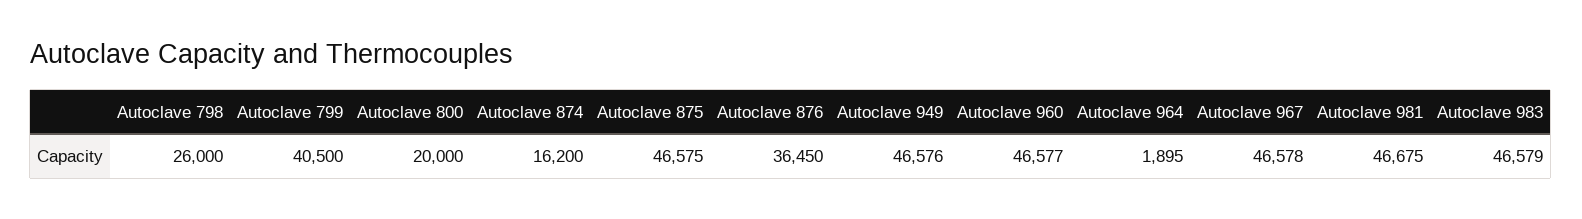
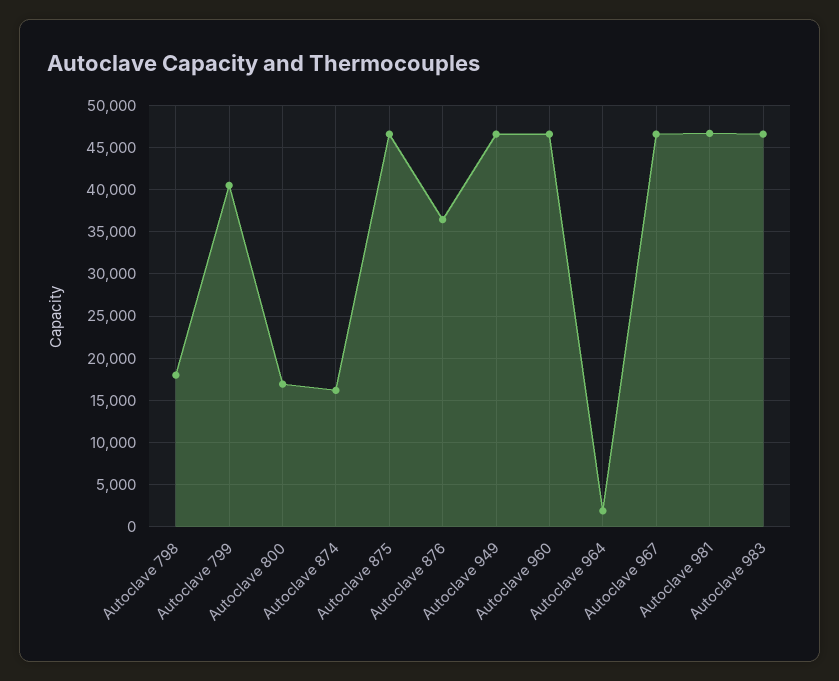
Autoclave 798: 26000 -> 18000
Autoclave 800: 20000 -> 17000

